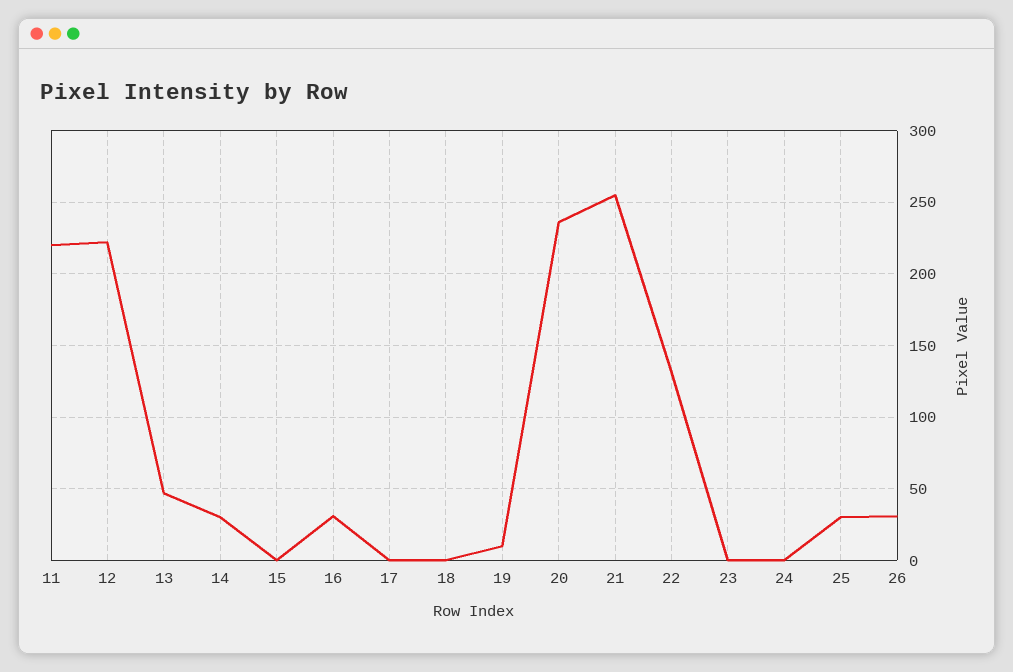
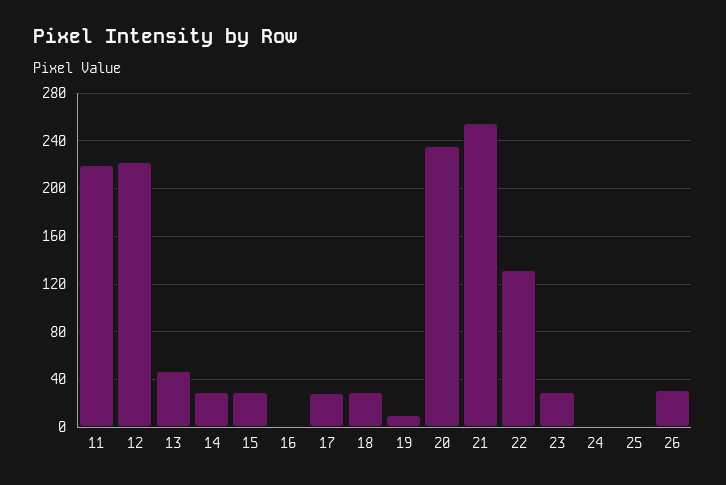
15: 0 -> 30
16: 30 -> 0
17: 0 -> 30
18: 0 -> 30
23: 0 -> 30
25: 30 -> 0

